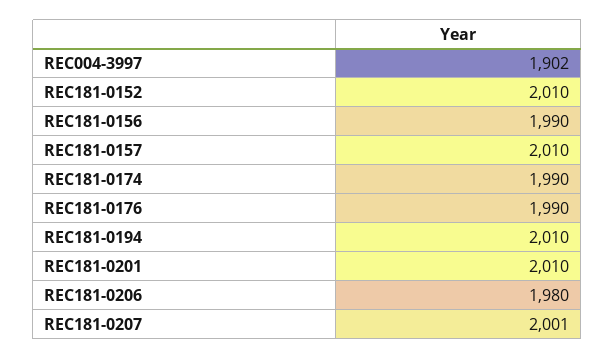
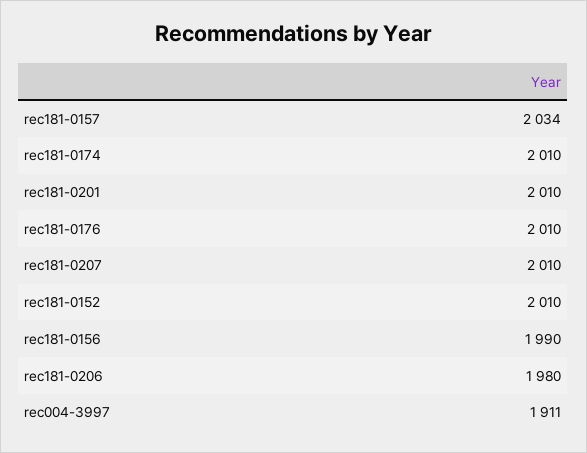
REC004-3997: 1902 -> 1911
REC181-0157: 2010 -> 2034
REC181-0174: 1990 -> 2010
REC181-0176: 1990 -> 2010
REC181-0194: 2010 -> none
REC181-0207: 2001 -> 2010

